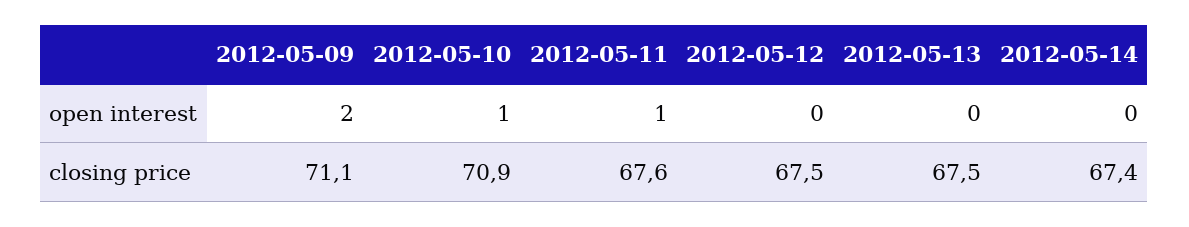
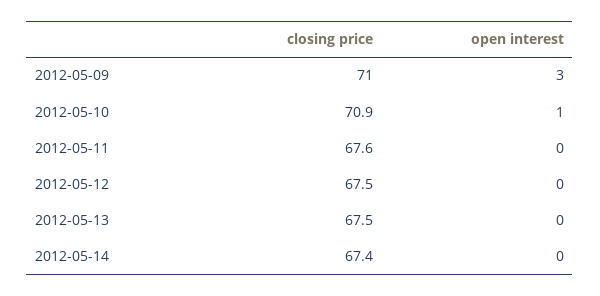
2012-05-09, open interest: 2 -> 3
2012-05-11, open interest: 1 -> 0
2012-05-09, closing price: 71.1 -> 71

